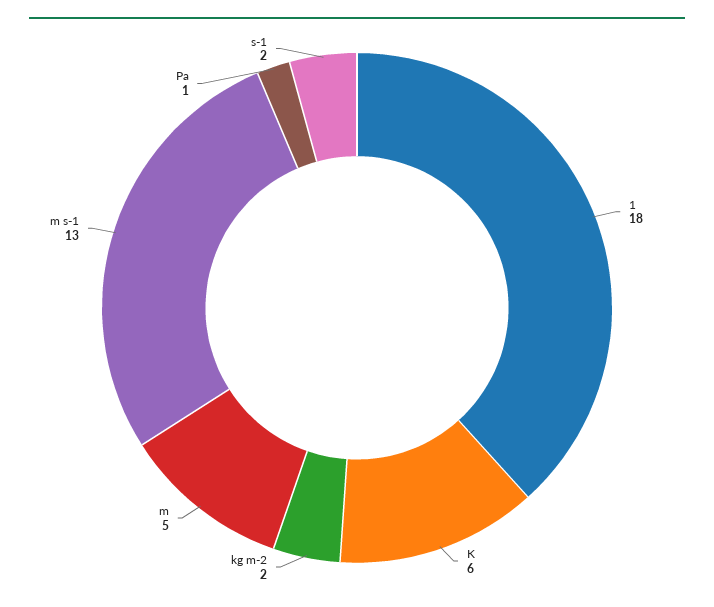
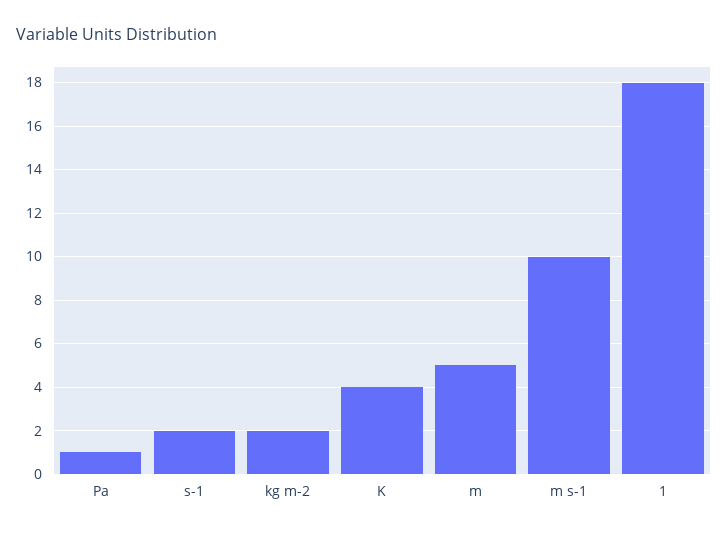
K: 6 -> 4
m s-1: 13 -> 10

